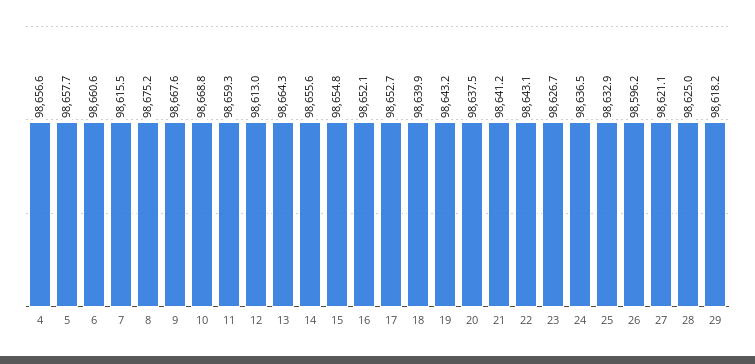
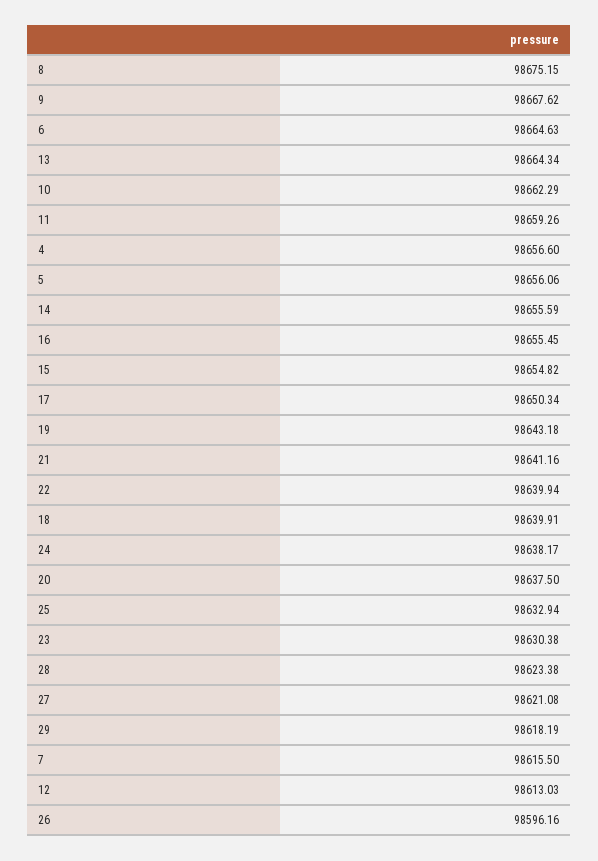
5: 98657.7 -> 98656.06
6: 98660.6 -> 98664.63
10: 98668.8 -> 98662.29
16: 98652.1 -> 98655.45
17: 98652.7 -> 98650.34
22: 98643.1 -> 98639.94
23: 98626.7 -> 98630.38
24: 98636.5 -> 98638.17
28: 98625 -> 98623.38

